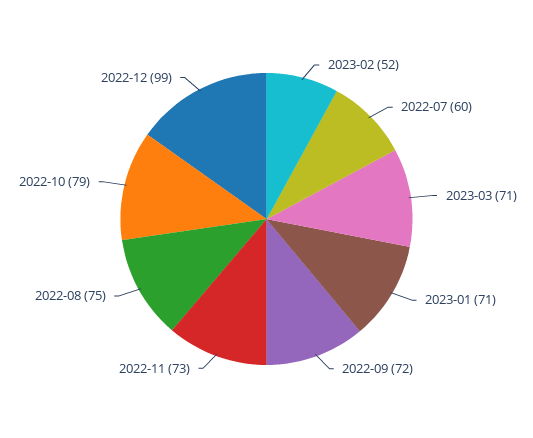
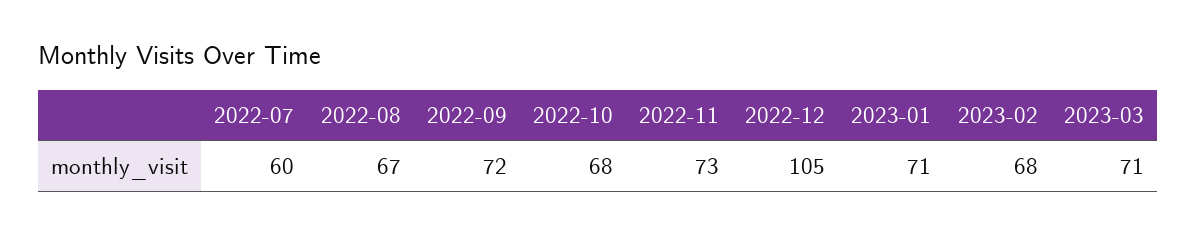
2023-02: 52 -> 68
2022-08: 75 -> 67
2022-10: 79 -> 68
2022-12: 99 -> 105

